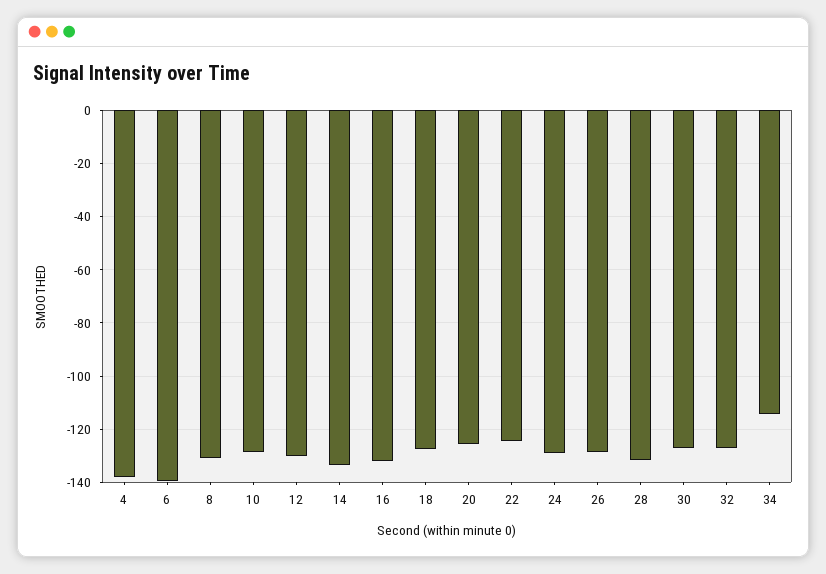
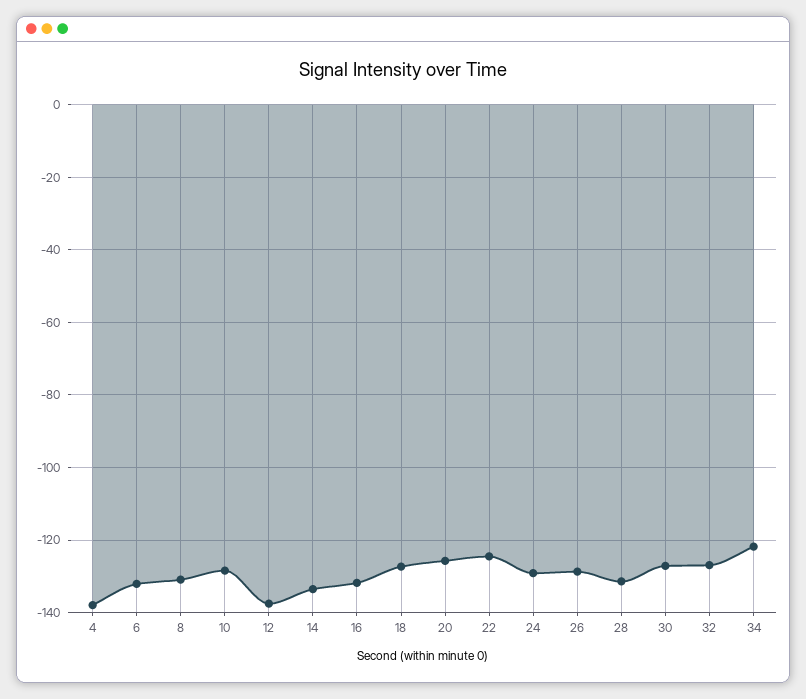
6: -140 -> -132
12: -130 -> -138
34: -115 -> -122

